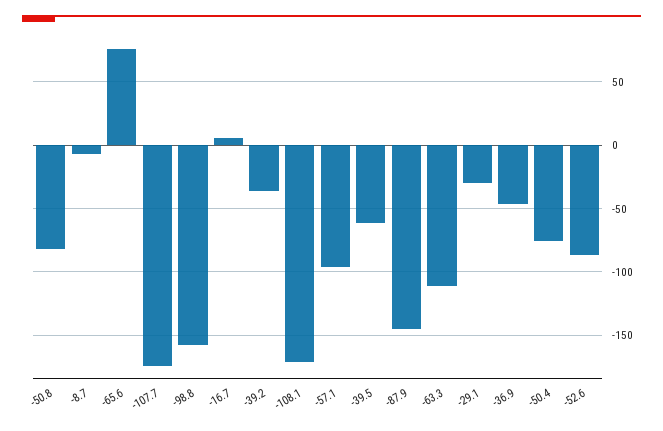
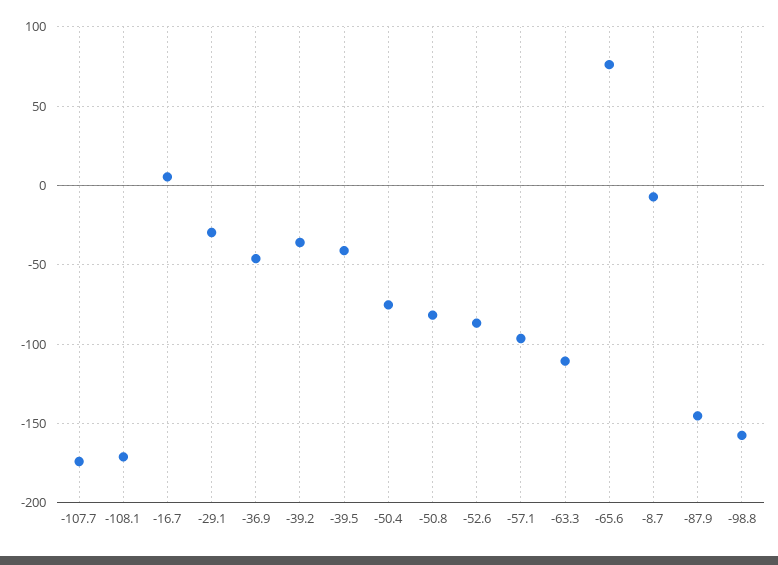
-39.5: -60 -> -40

